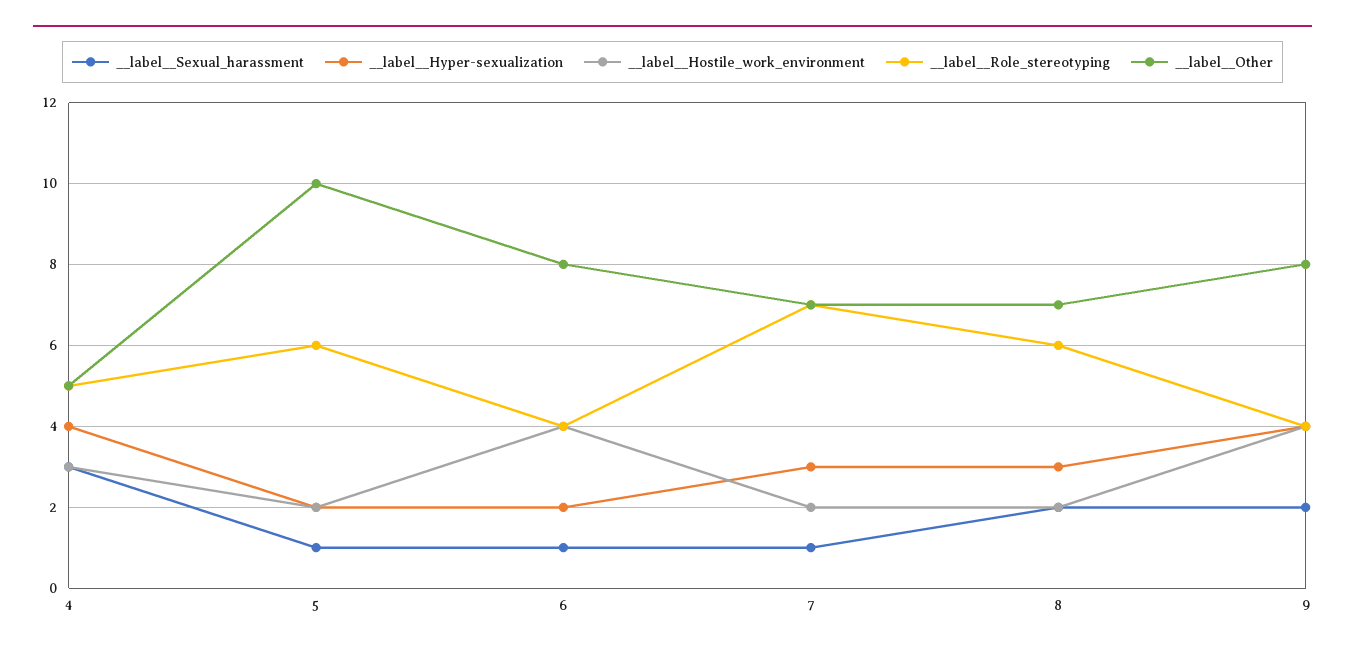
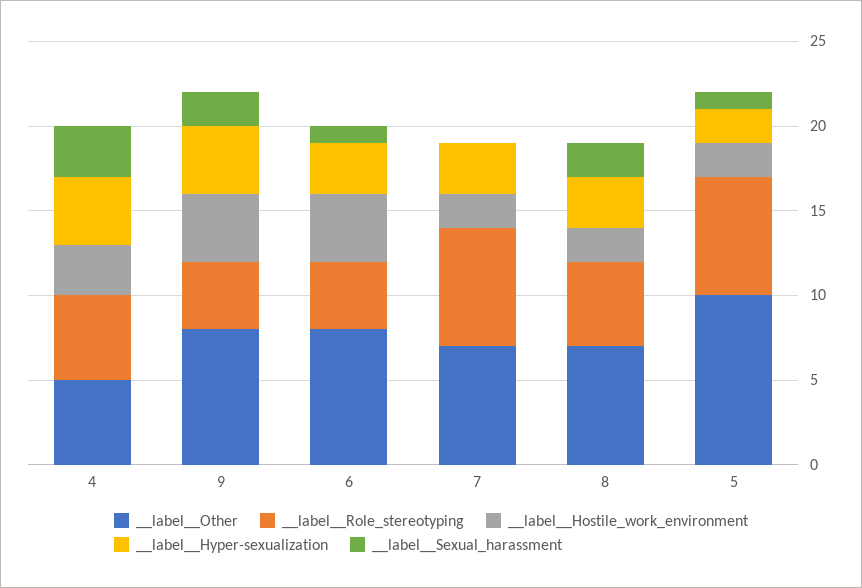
__label__Role_stereotyping, 5: 6 -> 7
__label__Hyper-sexualization, 6: 2 -> 3
__label__Sexual_harassment, 7: 1 -> 0
__label__Role_stereotyping, 8: 6 -> 5

